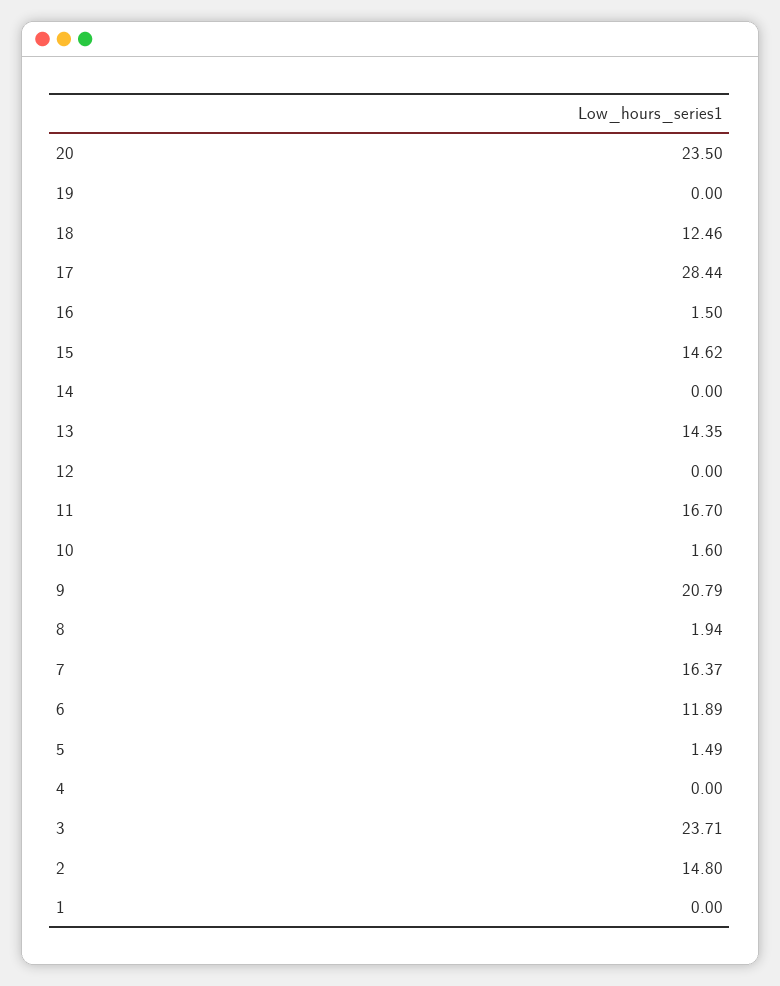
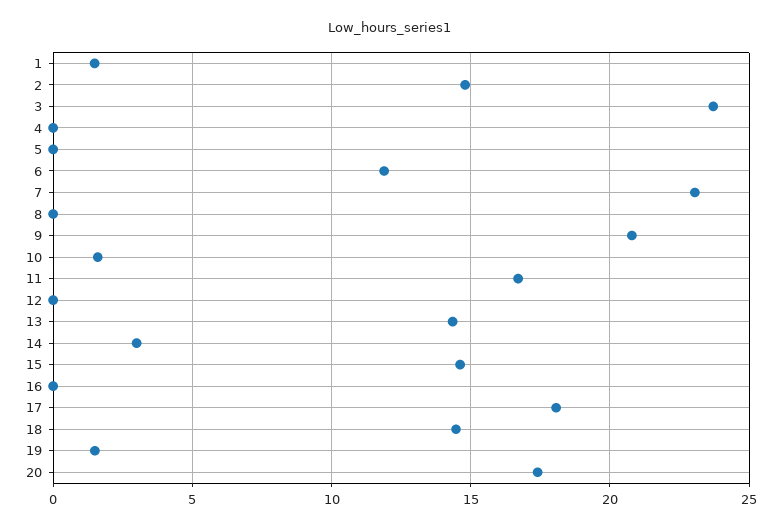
20: 23.5 -> 17.5
19: 0 -> 1.5
18: 12.46 -> 14.5
17: 28.44 -> 18
16: 1.5 -> 0
14: 0 -> 3
8: 1.94 -> 0
7: 16.37 -> 23
5: 1.49 -> 0
1: 0 -> 1.5

